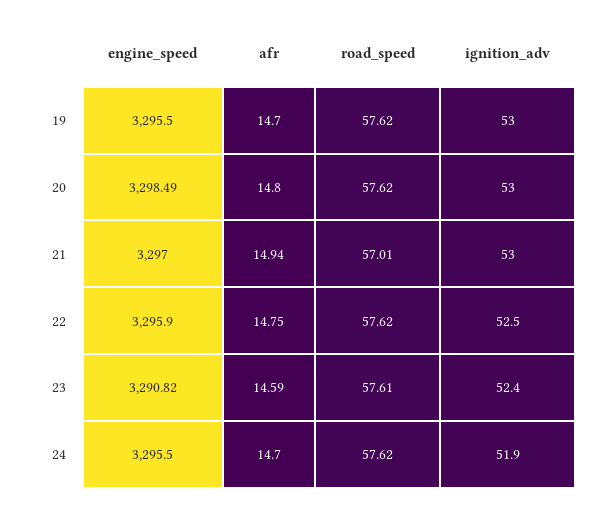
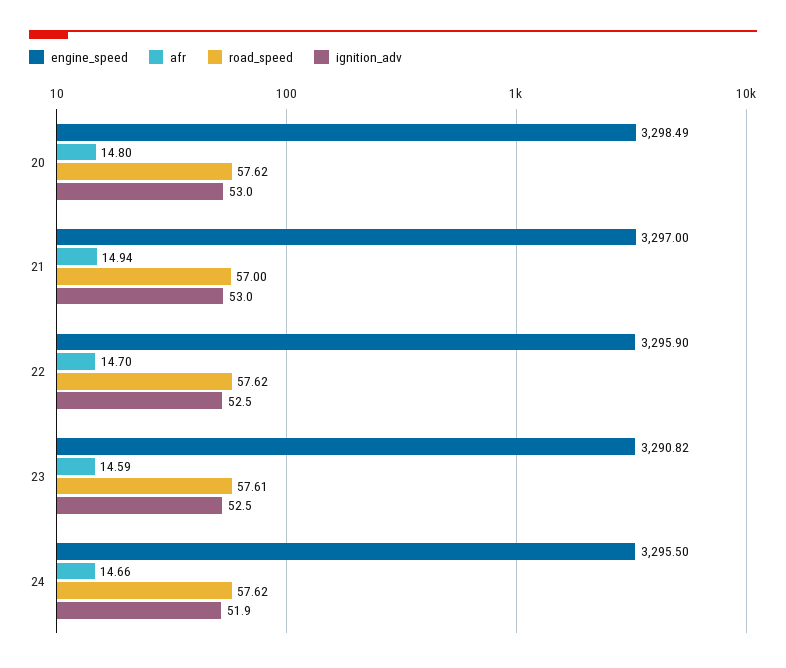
engine_speed, 19: 3295.5 -> none
afr, 19: 14.7 -> none
road_speed, 19: 57.62 -> none
ignition_adv, 19: 53 -> none
road_speed, 21: 57.01 -> 57
afr, 22: 14.75 -> 14.7
ignition_adv, 23: 52.4 -> 52.5
afr, 24: 14.7 -> 14.66

